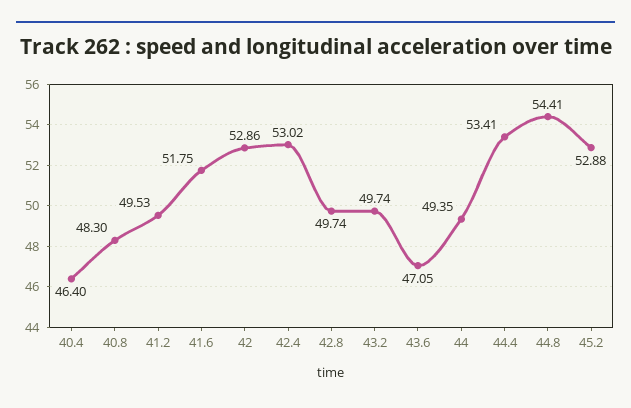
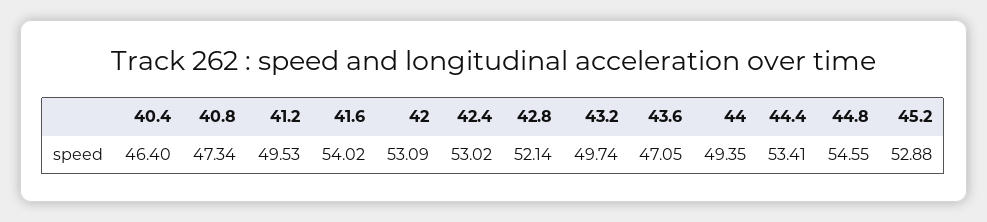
40.8: 48.3 -> 47.34
41.6: 51.75 -> 54.02
42: 52.86 -> 53.09
42.8: 49.74 -> 52.14
44.8: 54.41 -> 54.55

